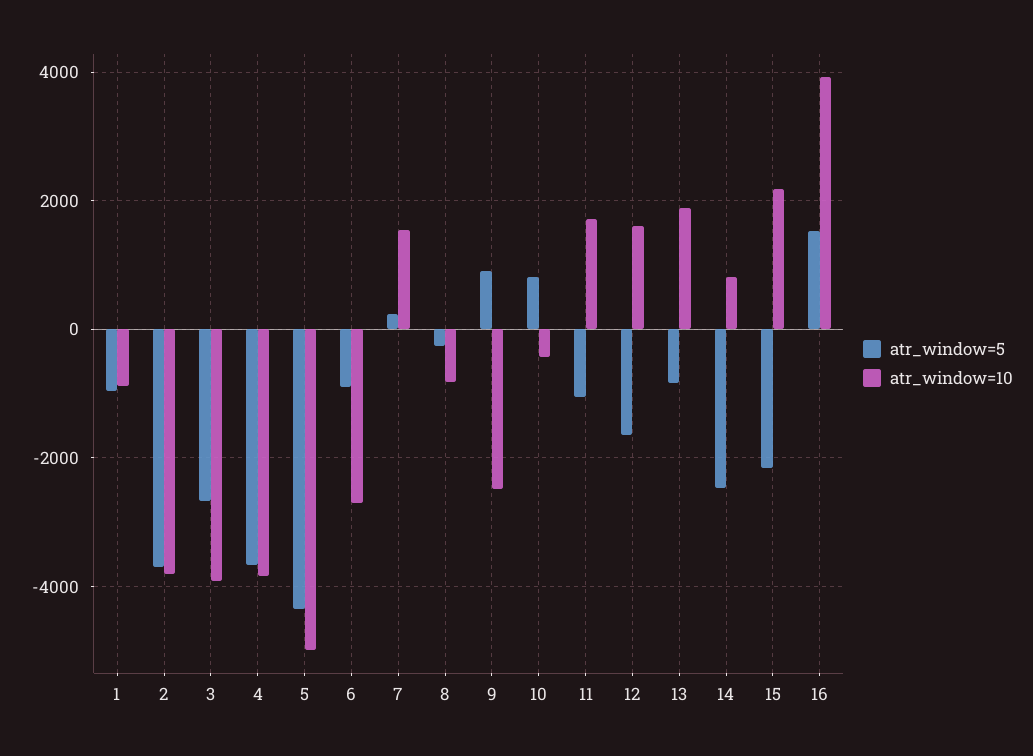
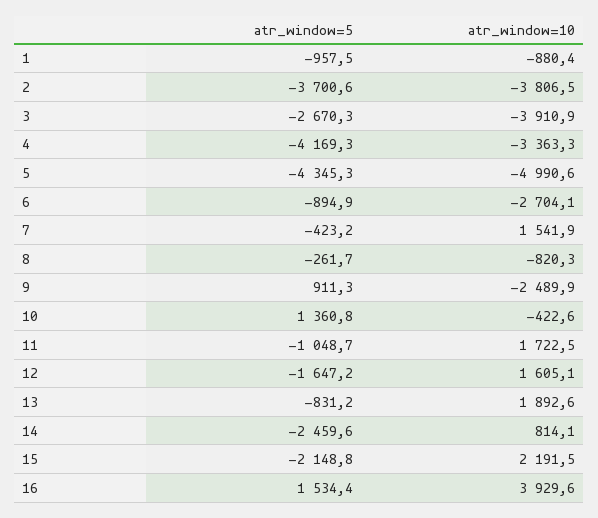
atr_window=5, 4: -3600 -> -4169.3
atr_window=10, 4: -3800 -> -3363.3
atr_window=5, 7: 200 -> -423.2
atr_window=5, 10: 800 -> 1360.8

